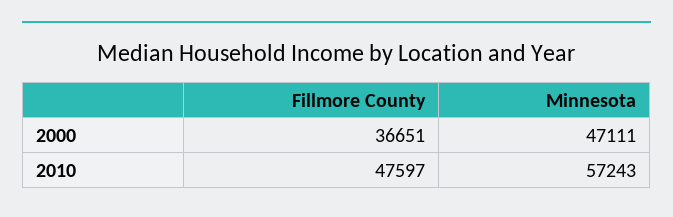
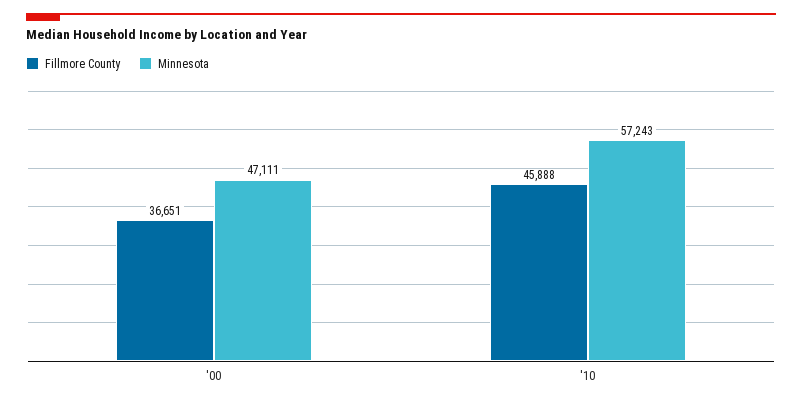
Fillmore County, 2010: 47597 -> 45888

